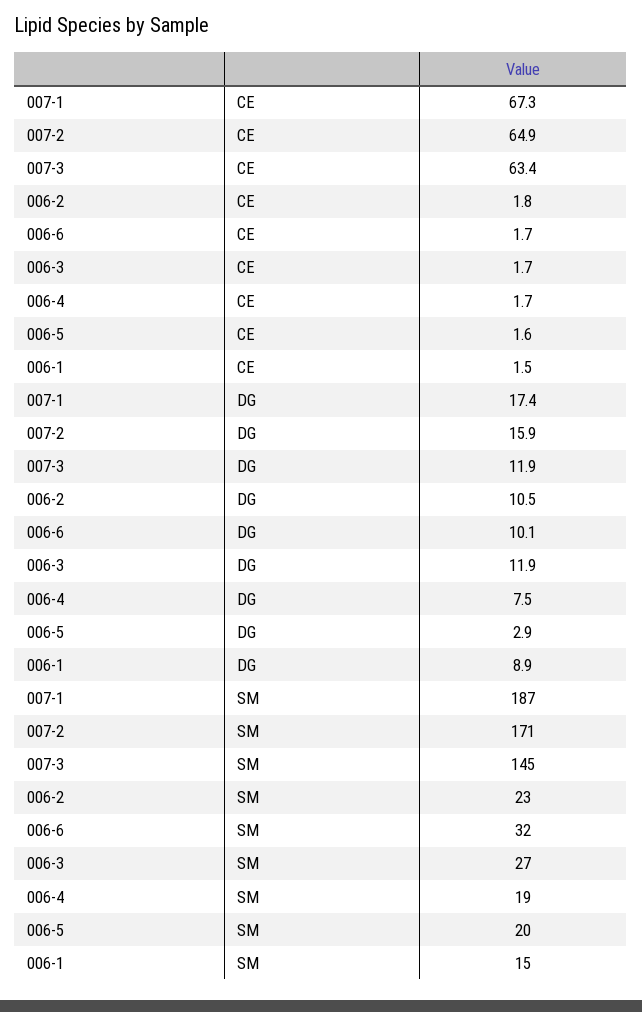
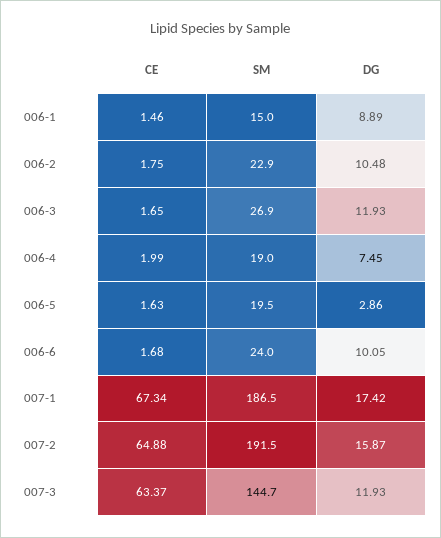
006-4, CE: 1.7 -> 1.99
007-2, SM: 171 -> 191.5
006-6, SM: 32 -> 24

